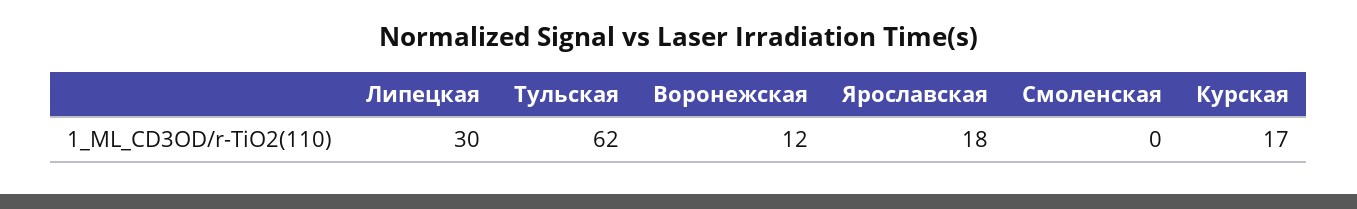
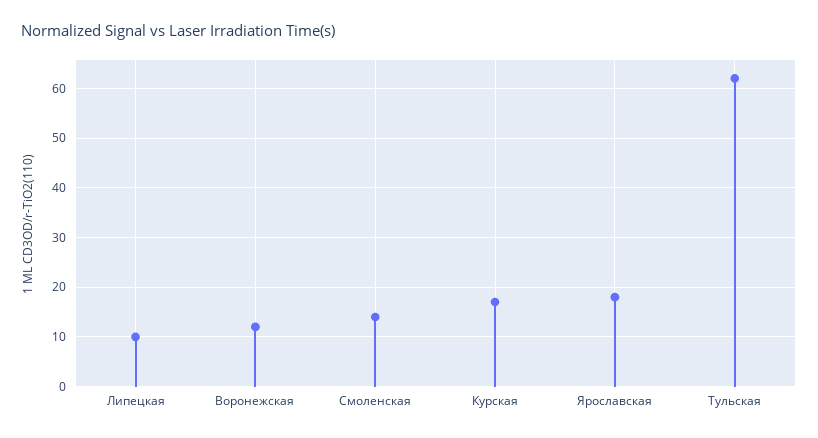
Липецкая: 30 -> 10
Смоленская: 0 -> 15

